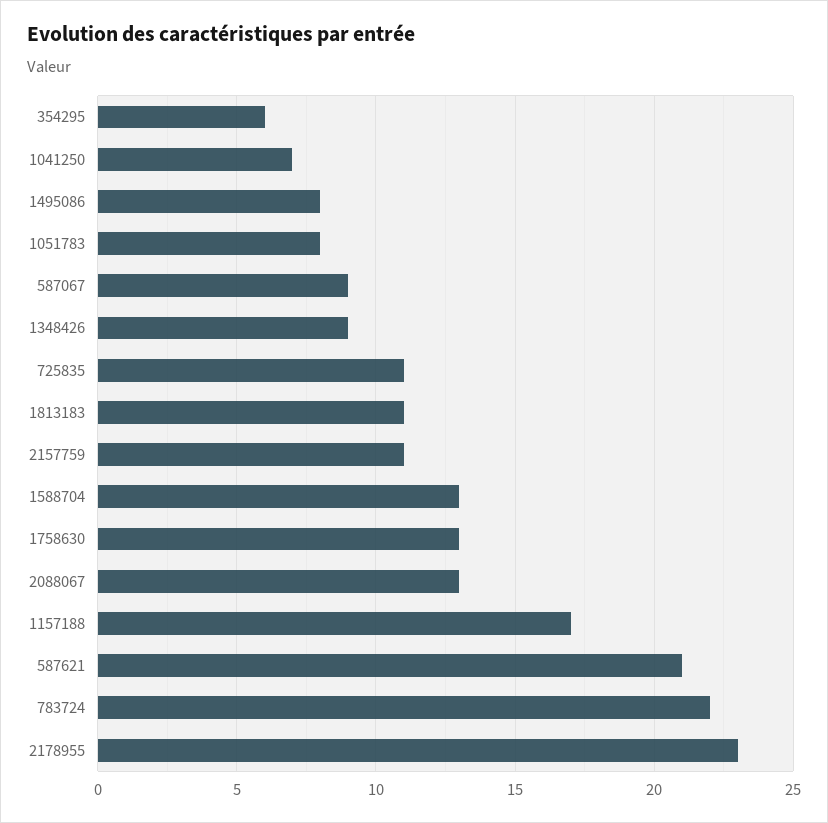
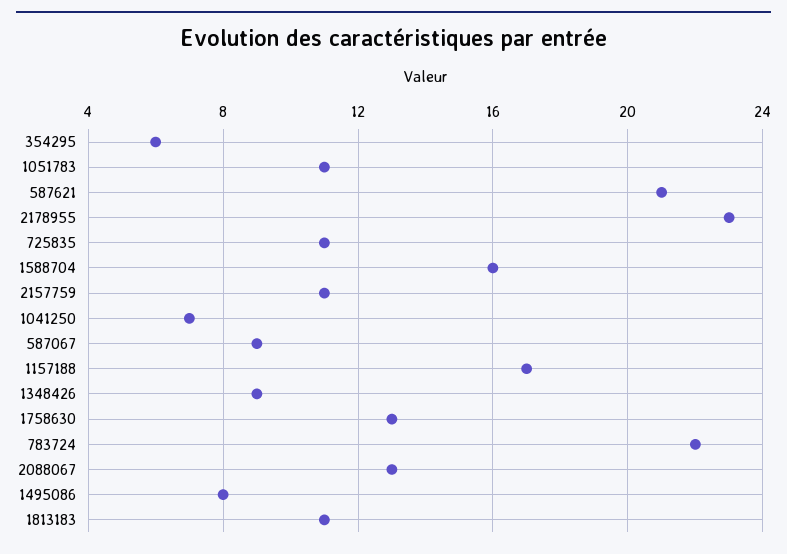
1051783: 8 -> 11
1588704: 13 -> 16

